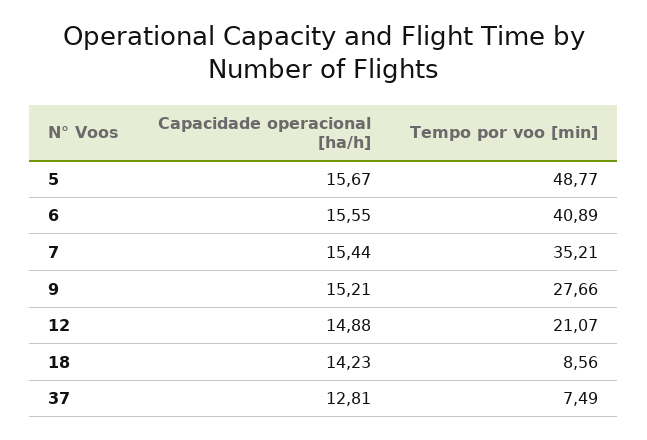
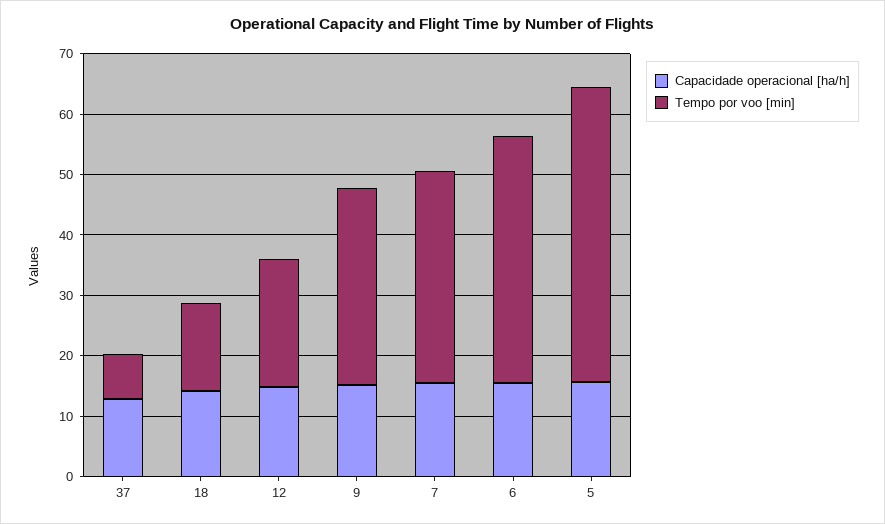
Tempo por voo [min], 9: 27.66 -> 32
Tempo por voo [min], 18: 8.56 -> 14

